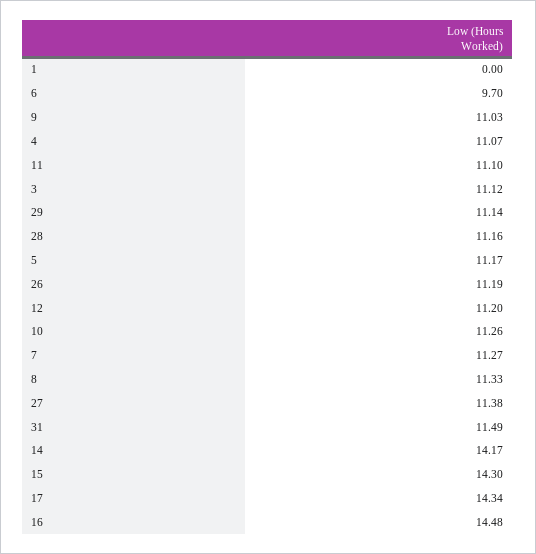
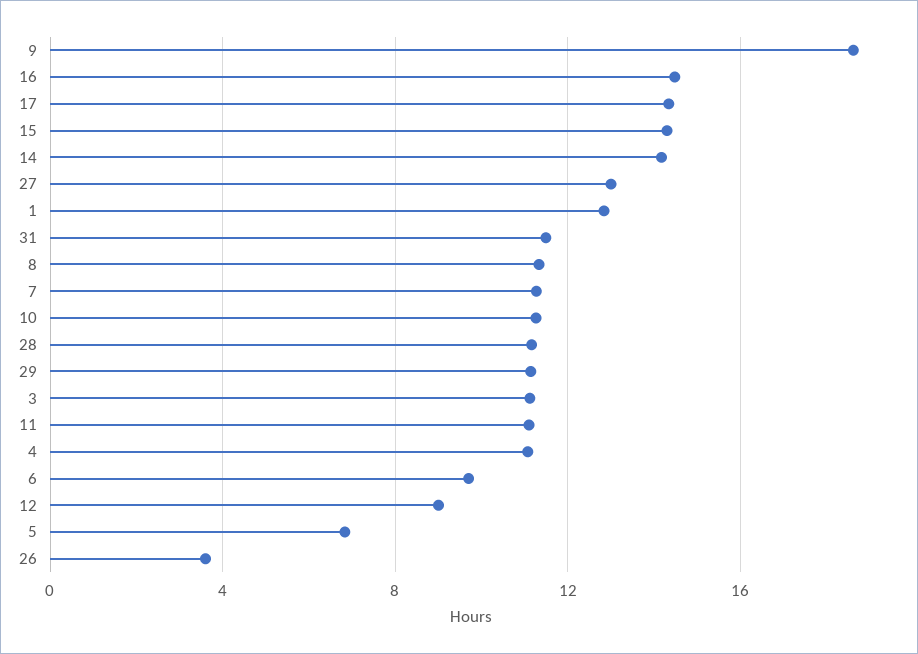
1: 0 -> 13
9: 11.03 -> 18.5
5: 11.17 -> 7
26: 11.19 -> 3.5
12: 11.2 -> 9
27: 11.38 -> 13

